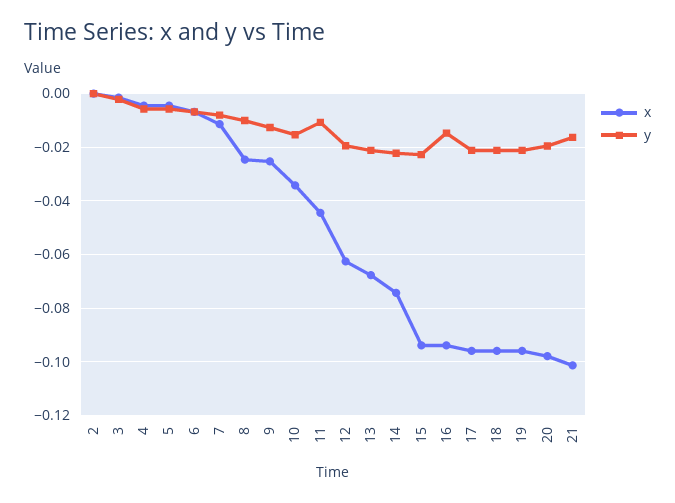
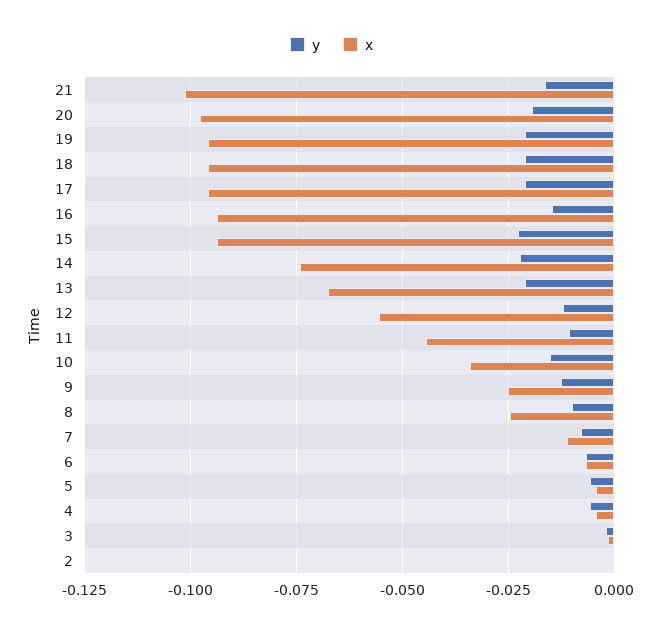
x, 12: -0.0625 -> -0.055
y, 12: -0.02 -> -0.0125

